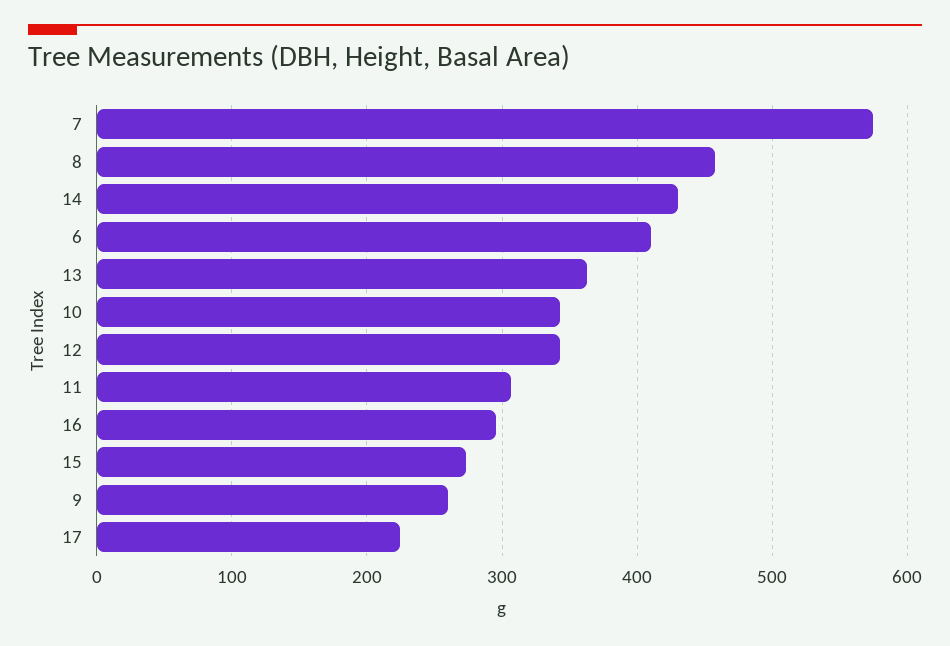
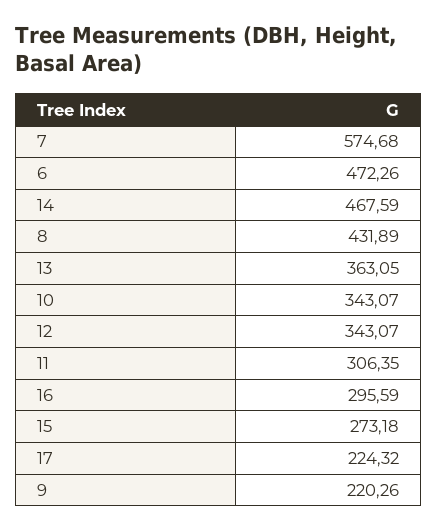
8: 460 -> 431.89
14: 430 -> 467.59
6: 410 -> 472.26
9: 260 -> 220.26

